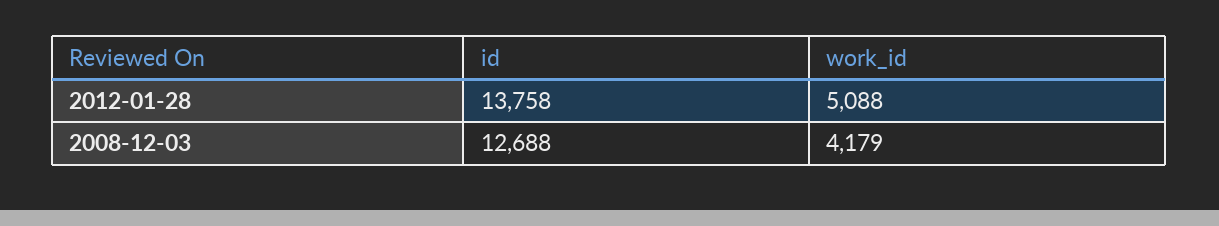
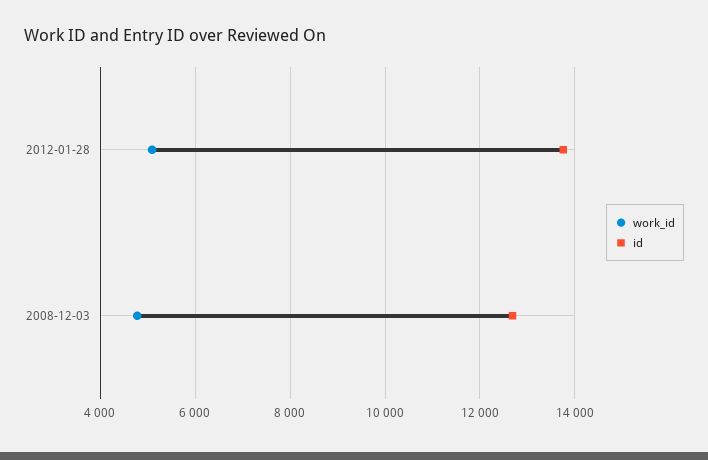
work_id, 2008-12-03: 4179 -> 4800

